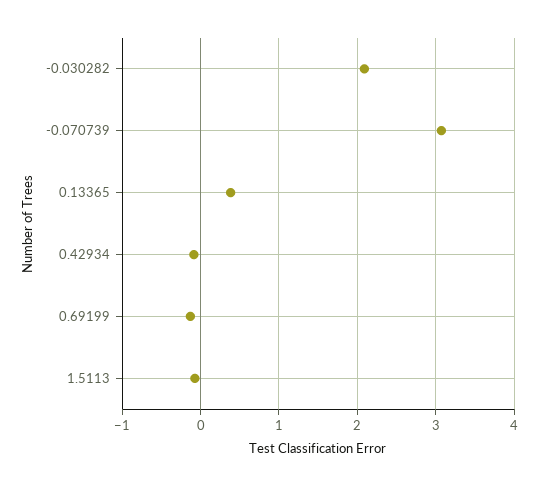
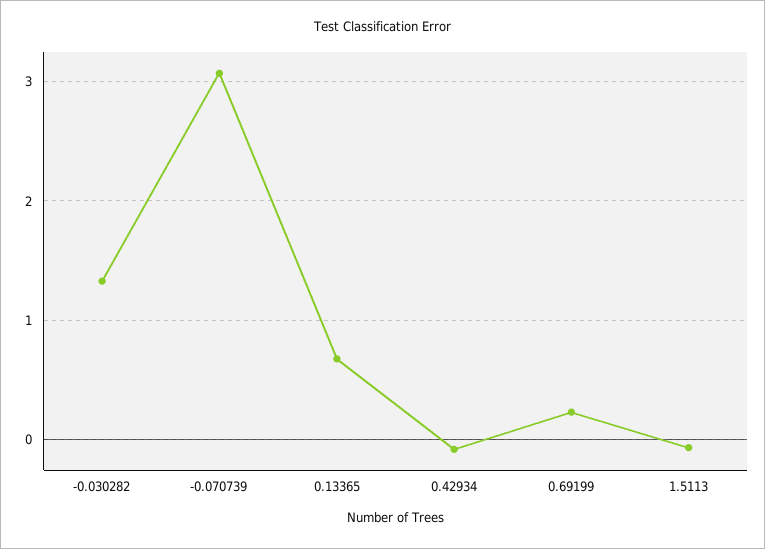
-0.030282: 2.1 -> 1.3
0.13365: 0.4 -> 0.7
0.69199: -0.1 -> 0.2

